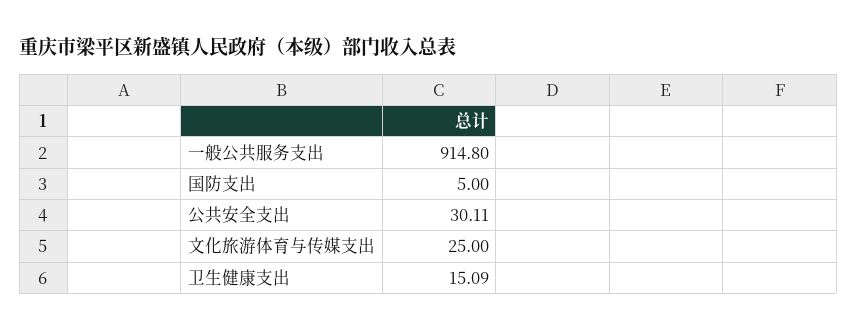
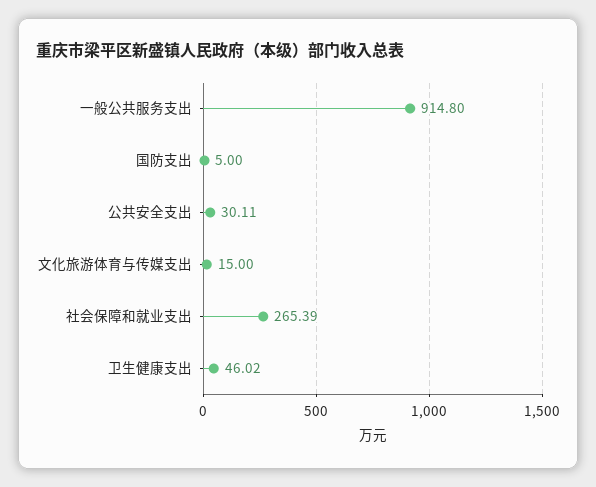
文化旅游体育与传媒支出: 25 -> 15
卫生健康支出: 15.09 -> 46.02
社会保障和就业支出: none -> 265.39

